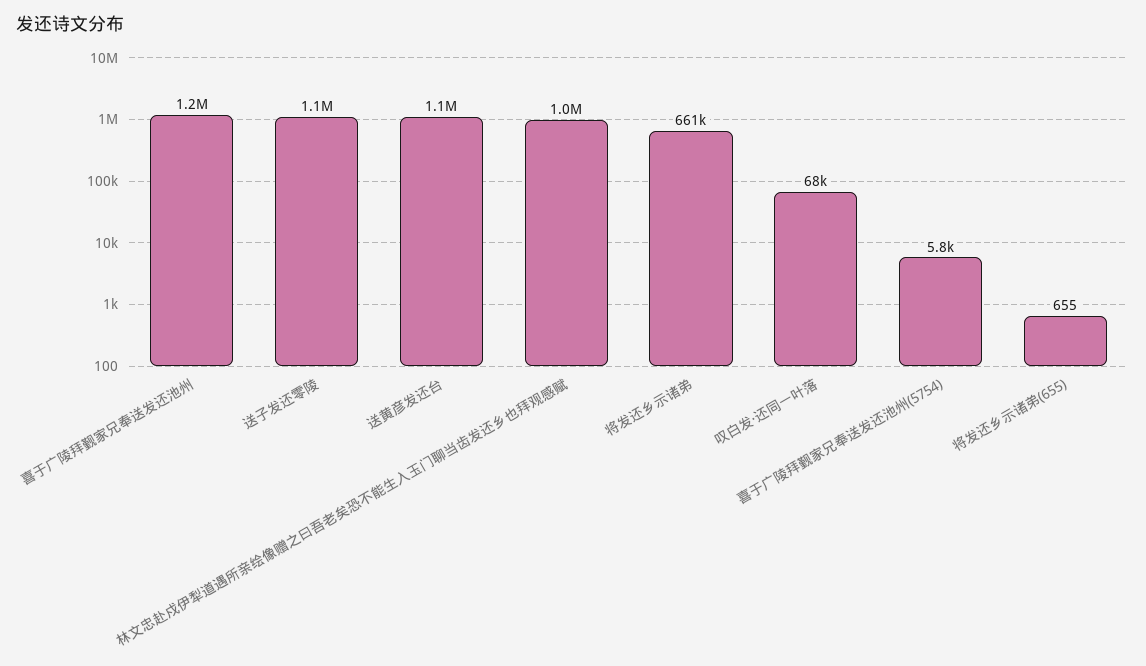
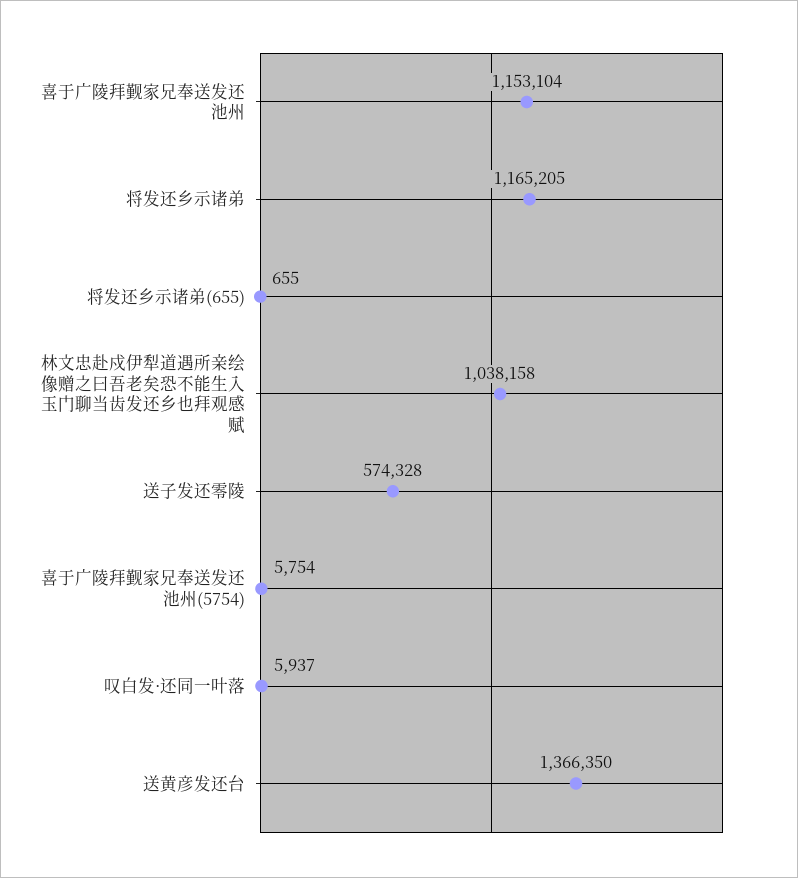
送子发还零陵: 1100000 -> 574328
送黄彦发还台: 1100000 -> 1366350
将发还乡示诸弟: 661000 -> 1165205
叹白发·还同一叶落: 68000 -> 5937

